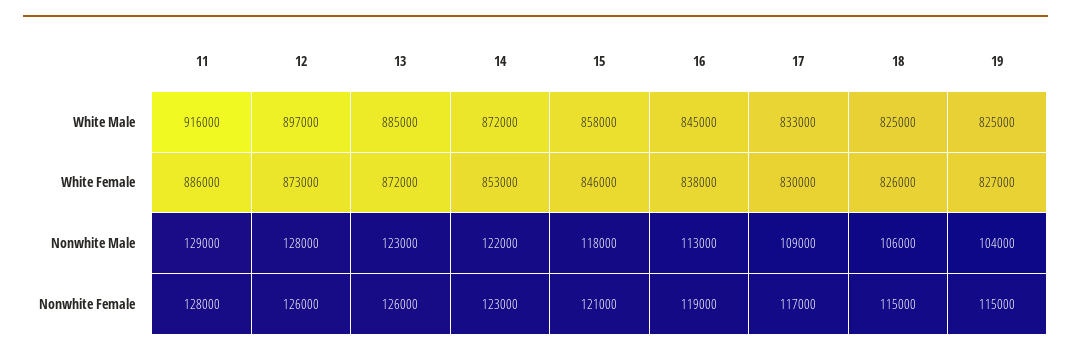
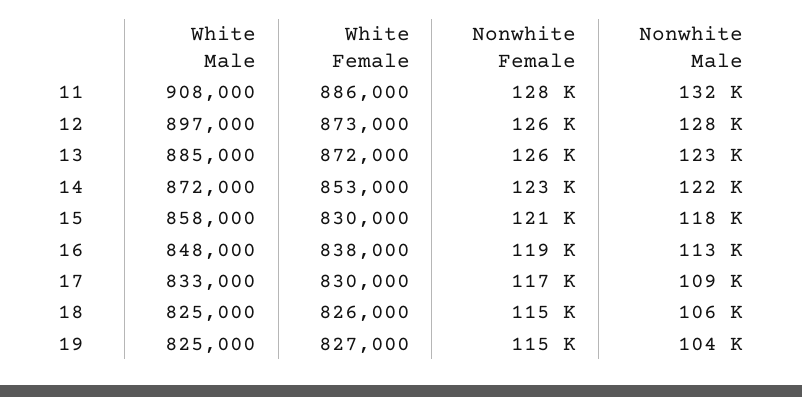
11, White Male: 916000 -> 908000
16, White Male: 845000 -> 848000
15, White Female: 846000 -> 830000
11, Nonwhite Male: 129000 -> 132000

